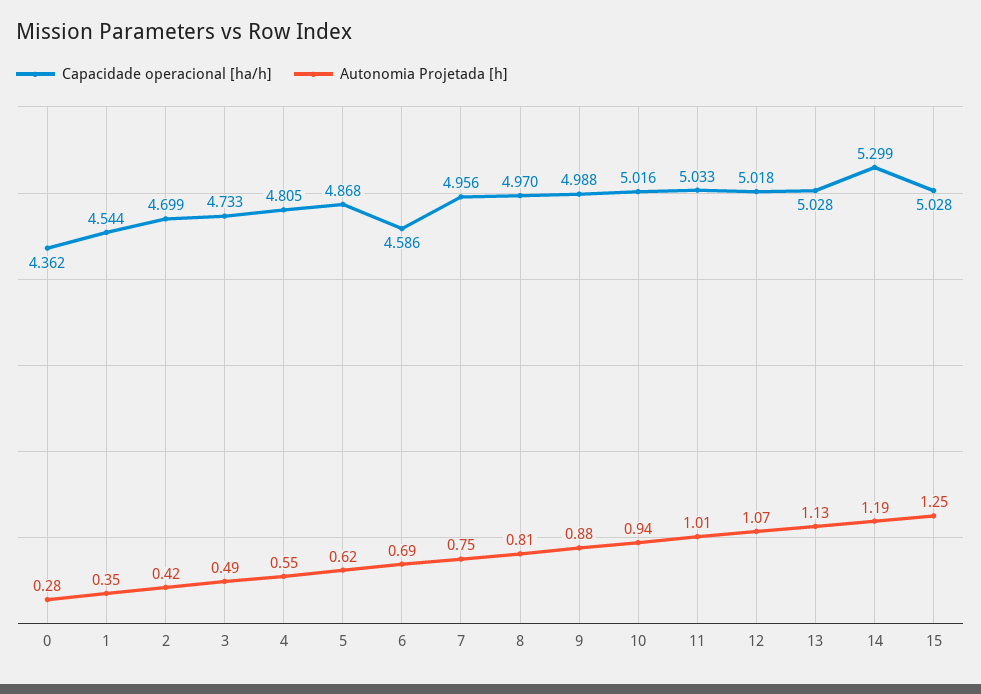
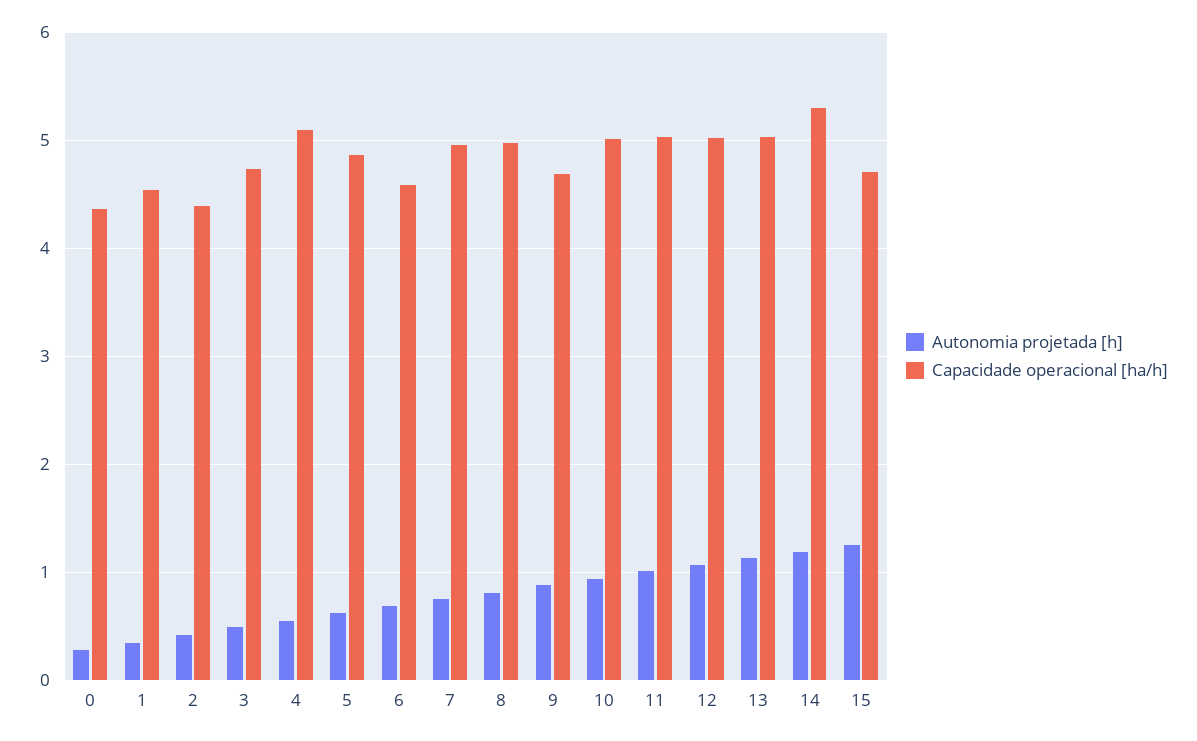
Capacidade operacional [ha/h], 2: 4.699 -> 4.4
Capacidade operacional [ha/h], 4: 4.805 -> 5.1
Capacidade operacional [ha/h], 9: 4.988 -> 4.7
Capacidade operacional [ha/h], 15: 5.028 -> 4.7

